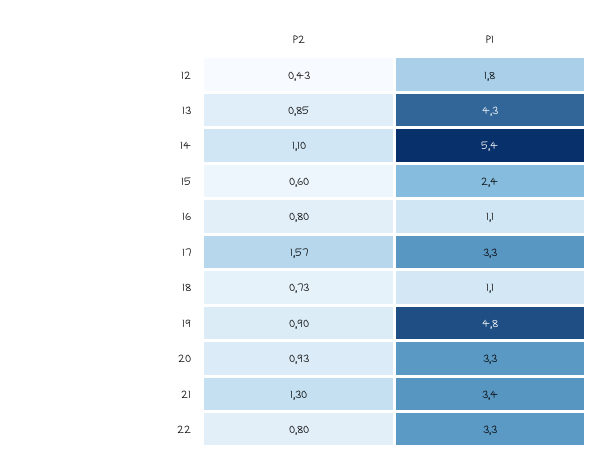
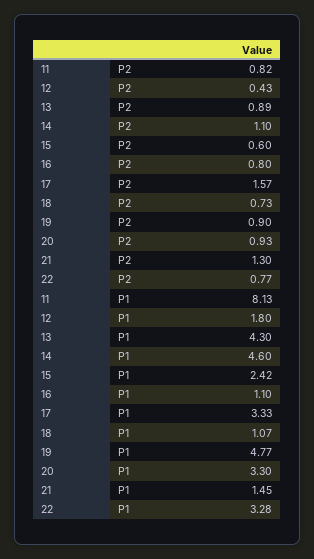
P2, 13: 0.85 -> 0.89
P1, 14: 5.4 -> 4.6
P1, 21: 3.4 -> 1.45
P2, 22: 0.8 -> 0.77
P2, 11: none -> 0.82
P1, 11: none -> 8.13

